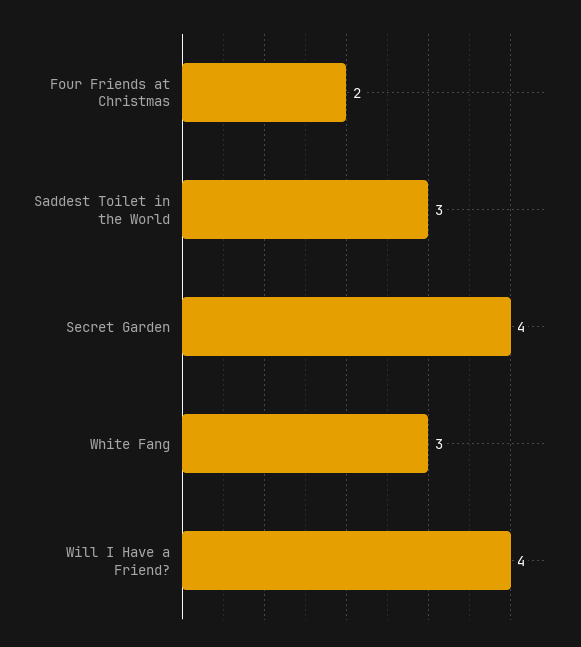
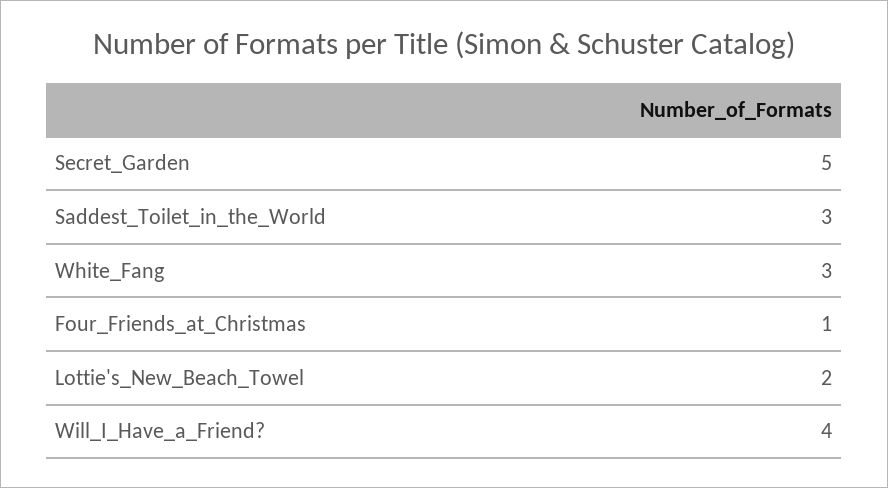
Four Friends at Christmas: 2 -> 1
Secret Garden: 4 -> 5
Lottie's_New_Beach_Towel: none -> 2

